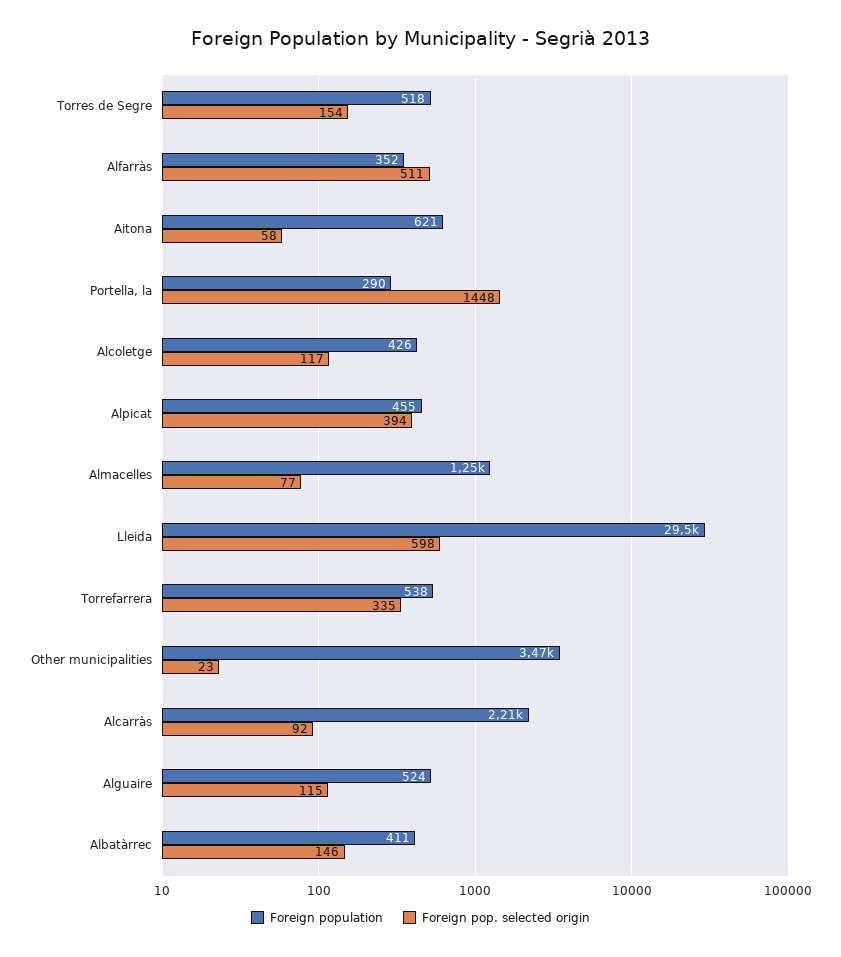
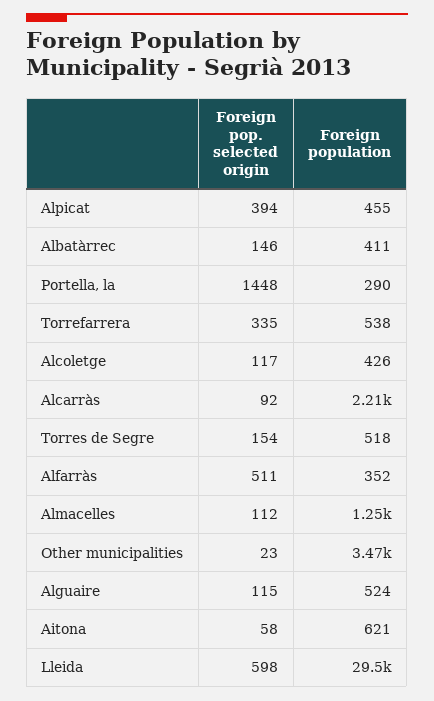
Foreign pop. selected origin, Almacelles: 77 -> 112

